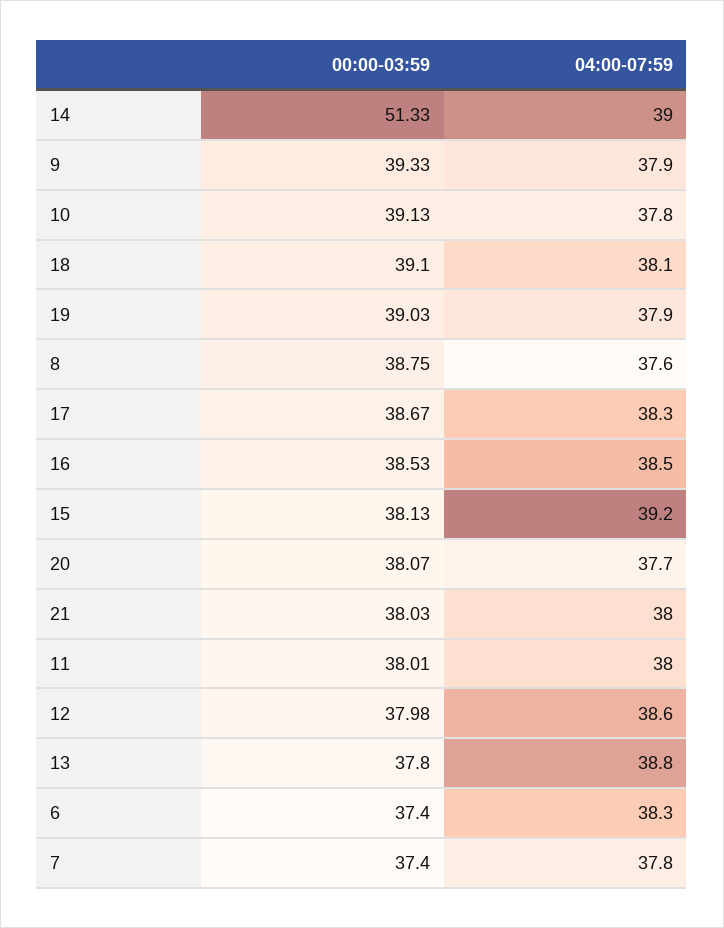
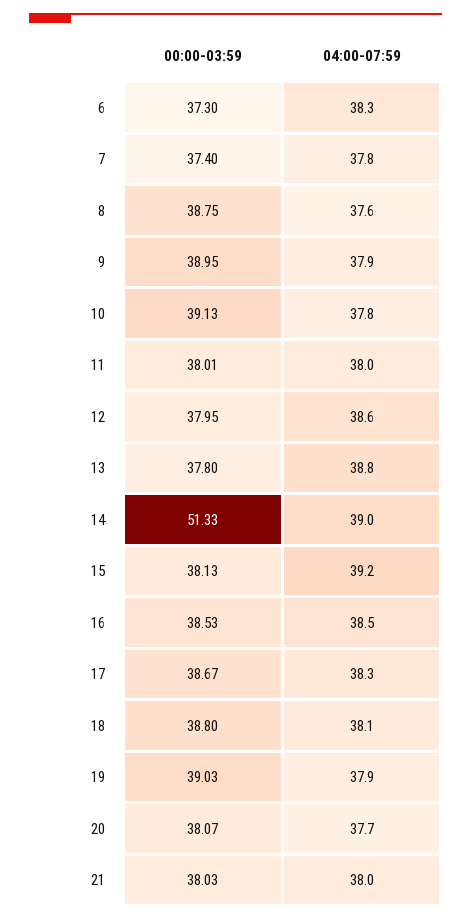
00:00-03:59, 9: 39.33 -> 38.95
00:00-03:59, 18: 39.1 -> 38.8
00:00-03:59, 12: 37.98 -> 37.95
00:00-03:59, 6: 37.4 -> 37.3

